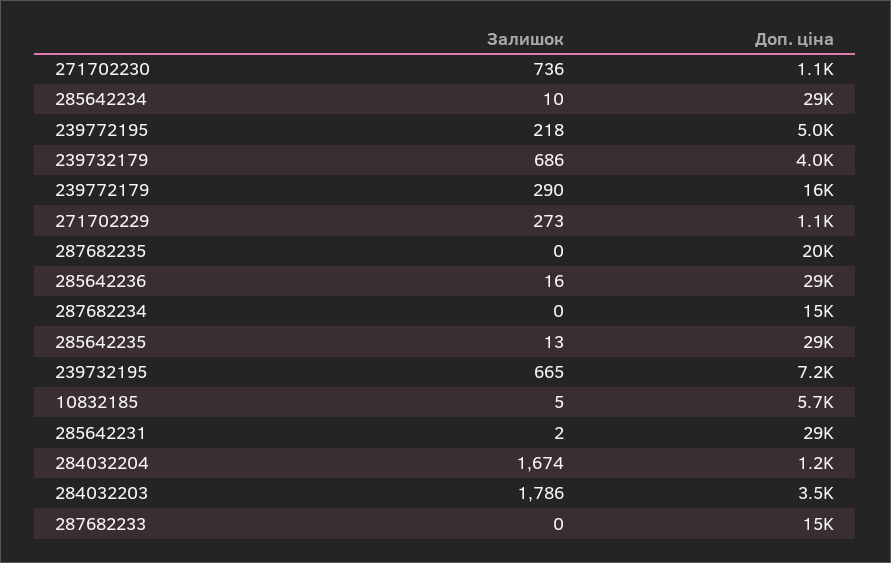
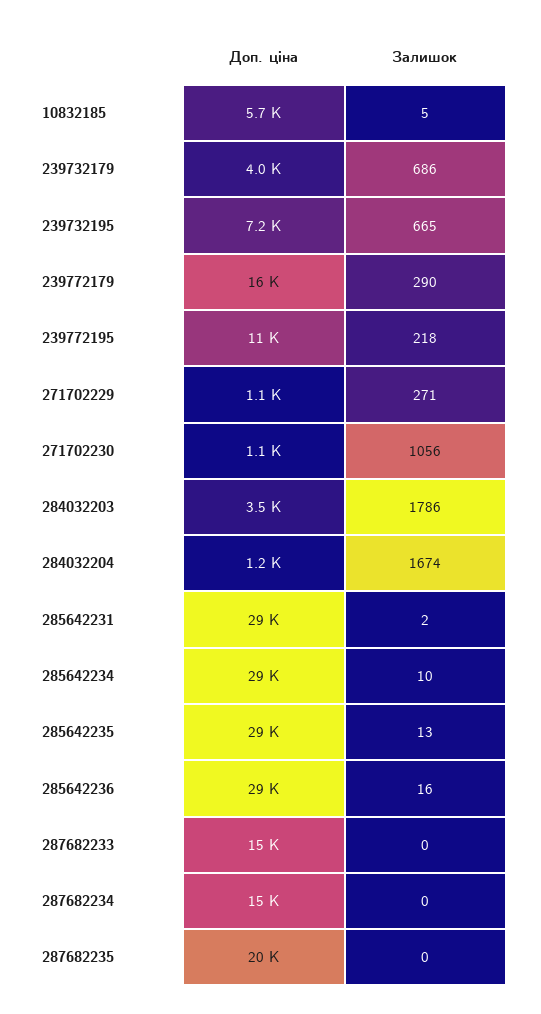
Залишок, 271702230: 736 -> 1056
Доп. ціна, 239772195: 5000 -> 11000
Залишок, 271702229: 273 -> 271

